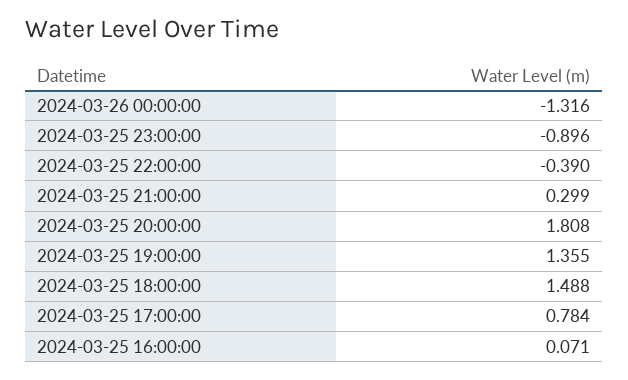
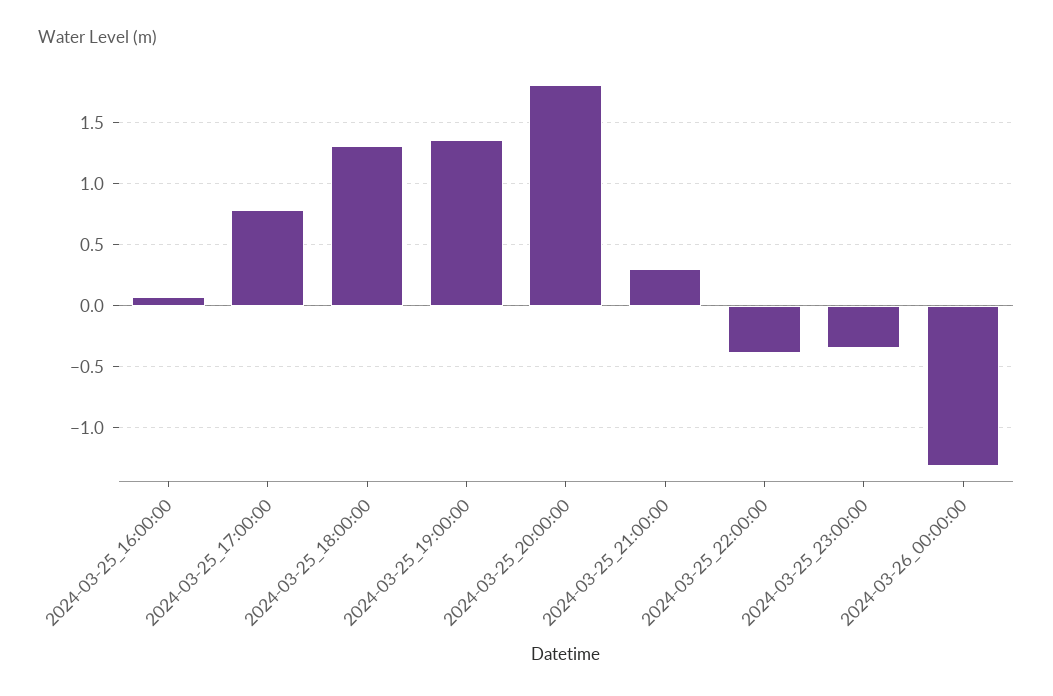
2024-03-25 23:00:00: -0.896 -> -0.35
2024-03-25 18:00:00: 1.488 -> 1.3

